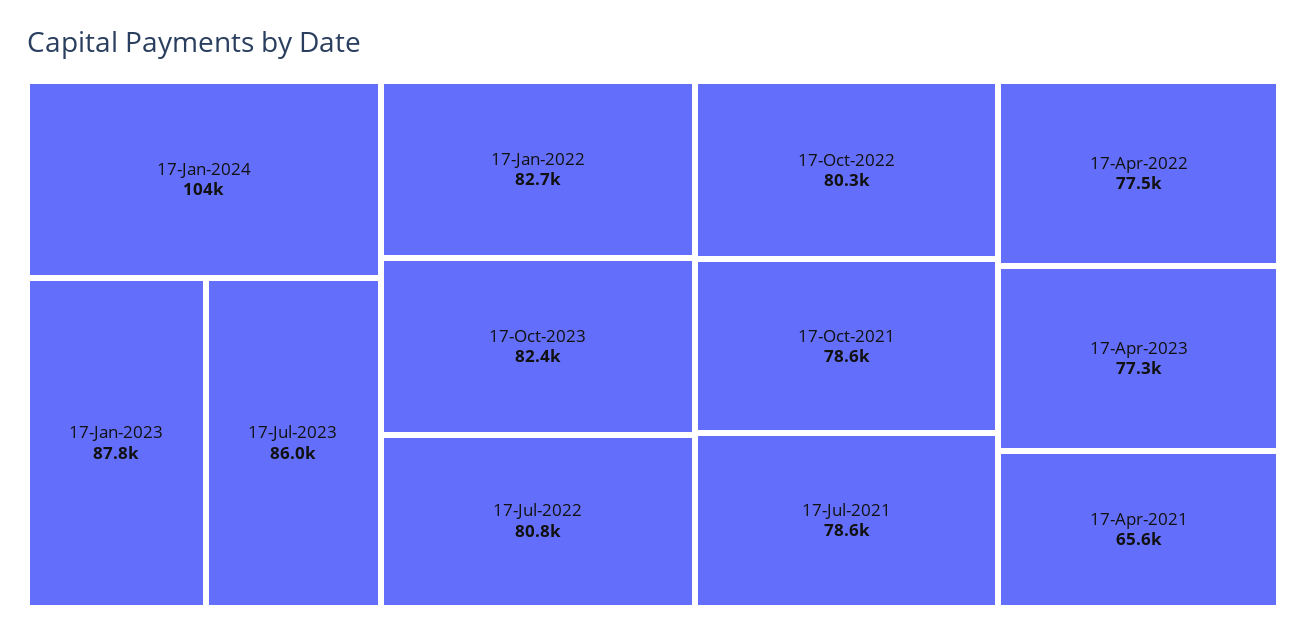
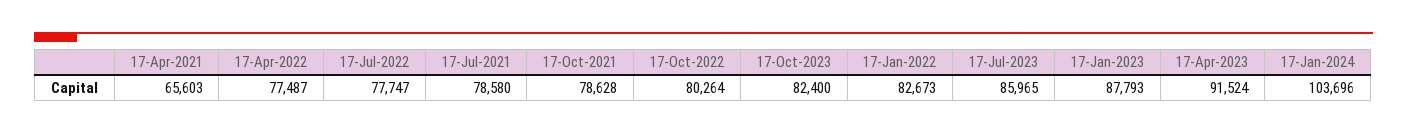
17-Jul-2022: 80800 -> 77747
17-Apr-2023: 77300 -> 91524

